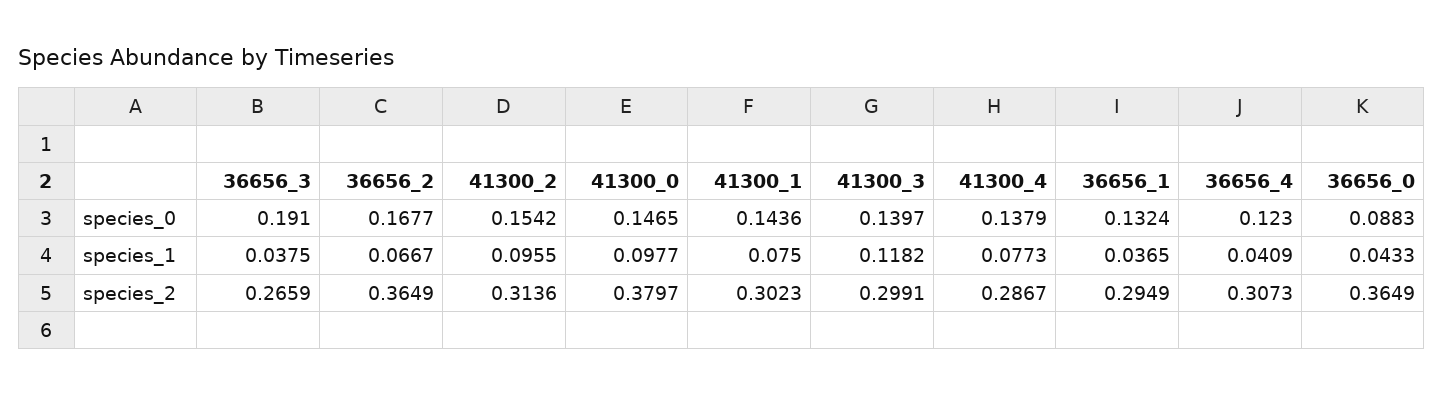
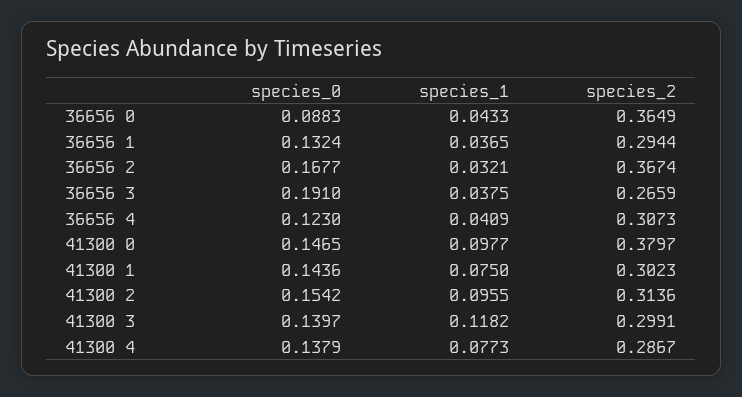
36656_2, species_1: 0.0667 -> 0.0321
36656_2, species_2: 0.3649 -> 0.3674
36656_1, species_2: 0.2949 -> 0.2944

